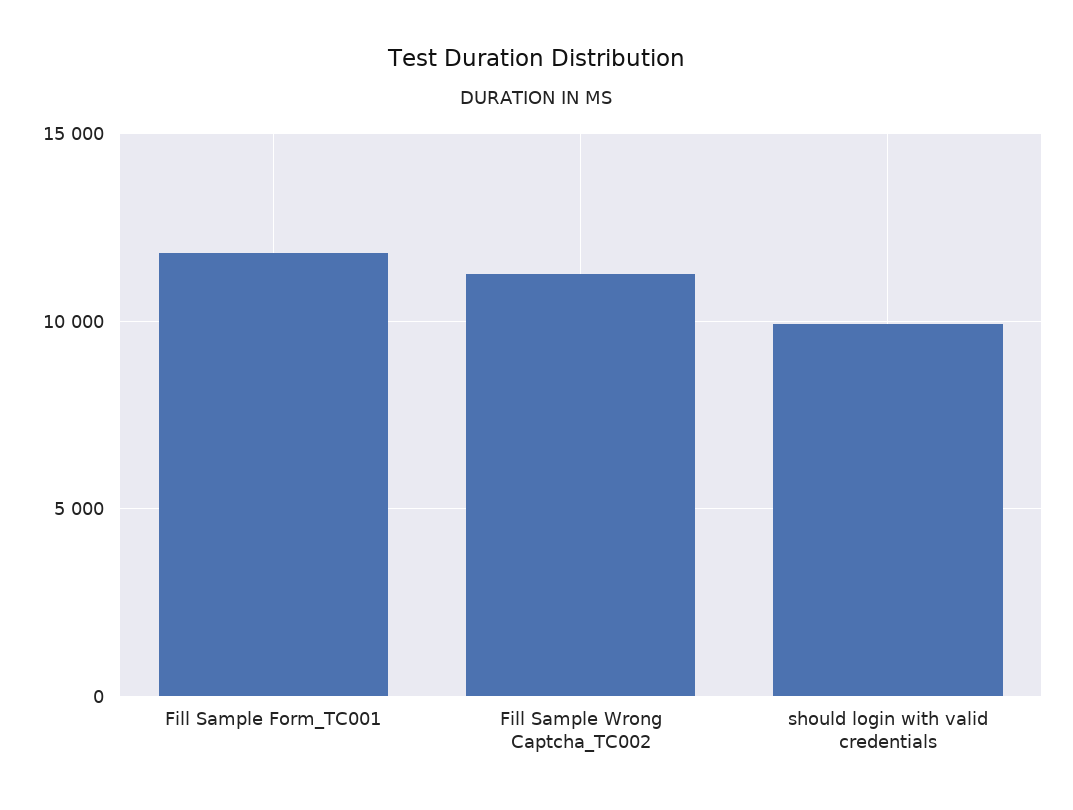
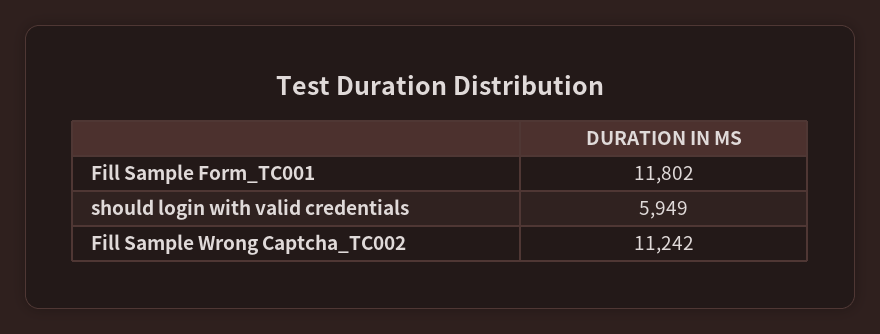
should login with valid credentials: 10000 -> 5949

